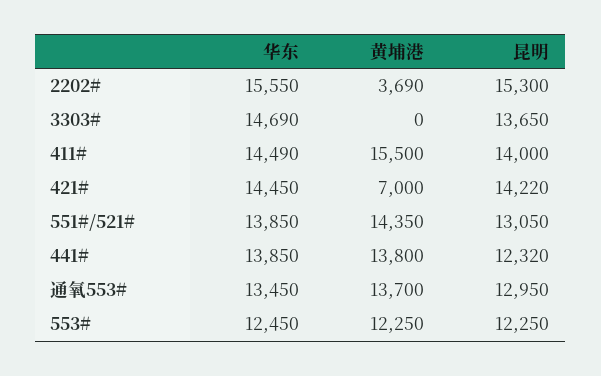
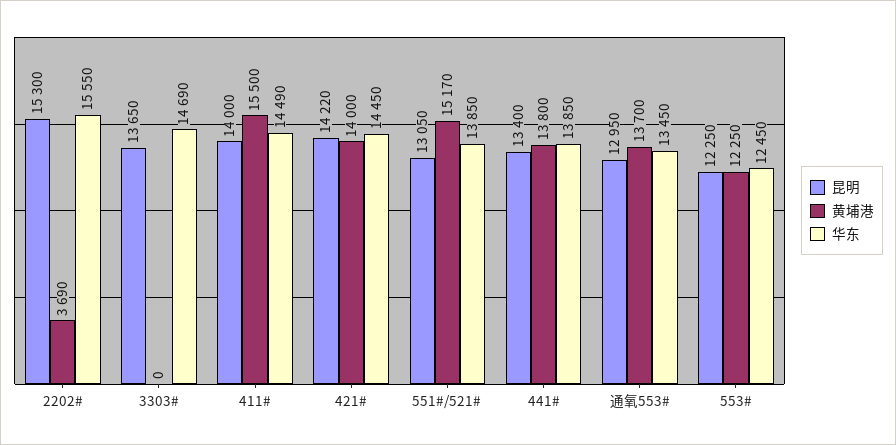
黄埔港, 421#: 7000 -> 14000
黄埔港, 551#/521#: 14350 -> 15170
昆明, 441#: 12320 -> 13400

